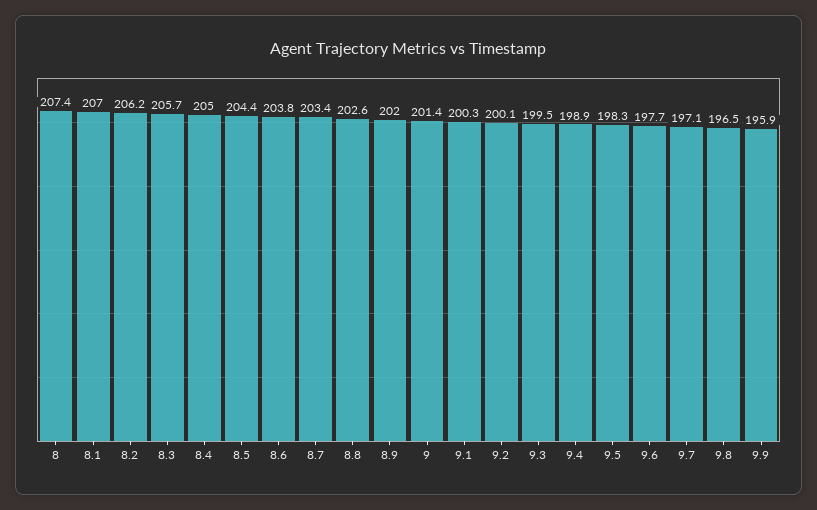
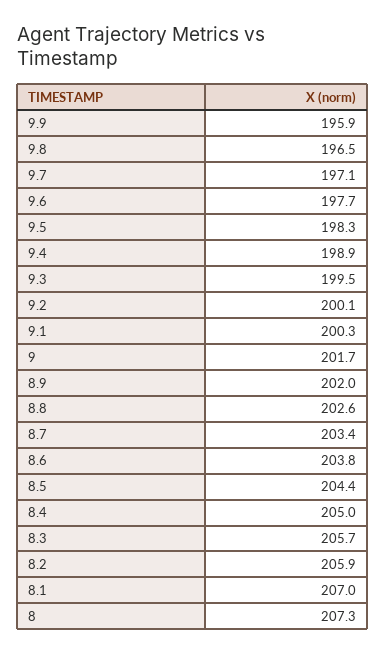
8: 207.4 -> 207.3
8.2: 206.2 -> 205.9
9: 201.4 -> 201.7

